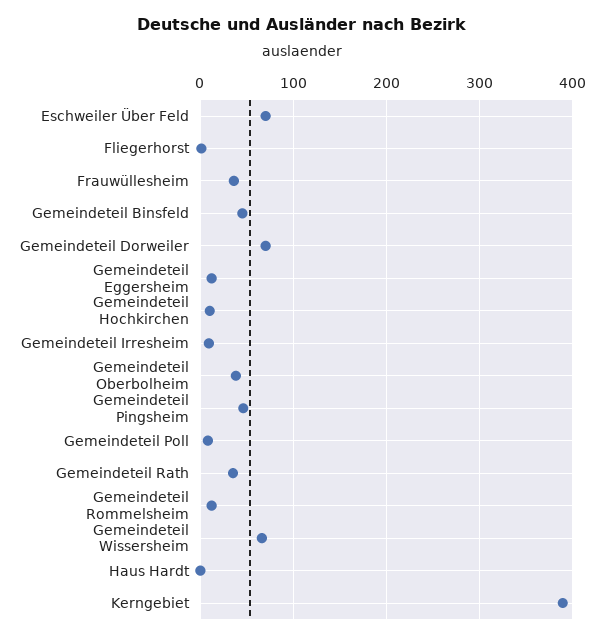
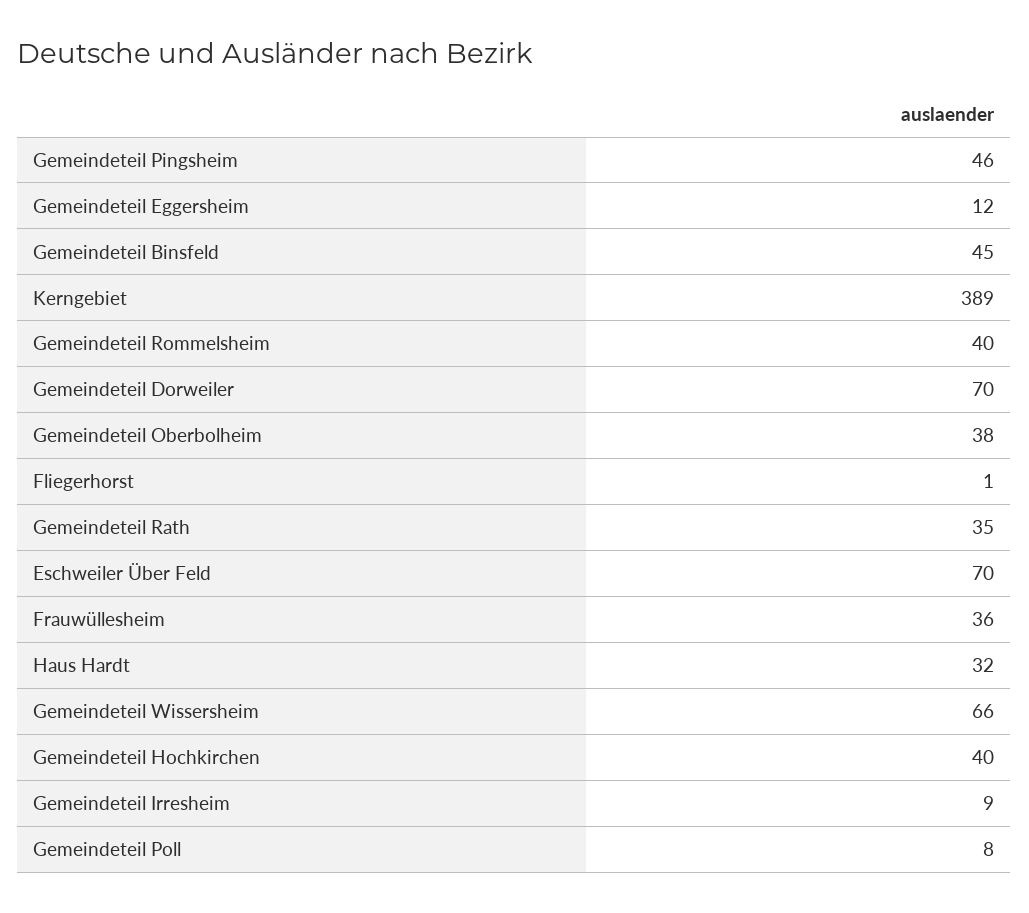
Gemeindeteil Hochkirchen: 10 -> 40
Gemeindeteil Rommelsheim: 10 -> 40
Haus Hardt: 0 -> 32

